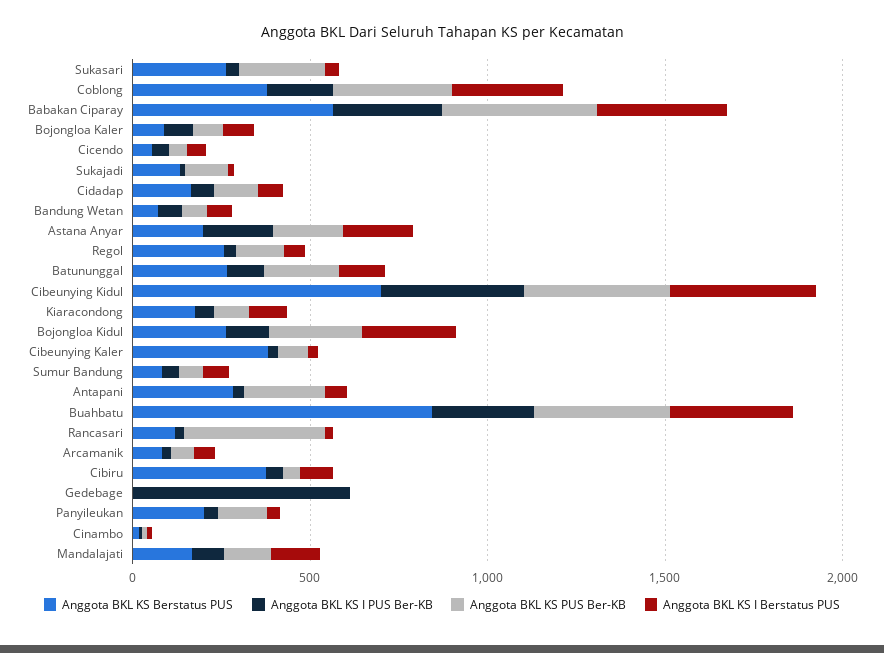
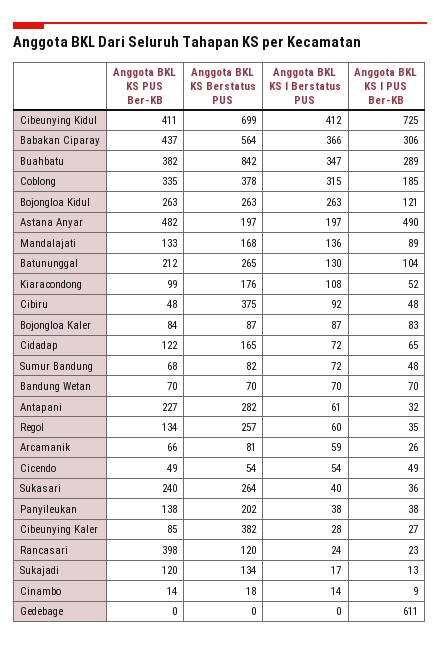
Anggota BKL KS I PUS Ber-KB, Astana Anyar: 200 -> 490
Anggota BKL KS PUS Ber-KB, Astana Anyar: 200 -> 482
Anggota BKL KS I PUS Ber-KB, Cibeunying Kidul: 400 -> 725

